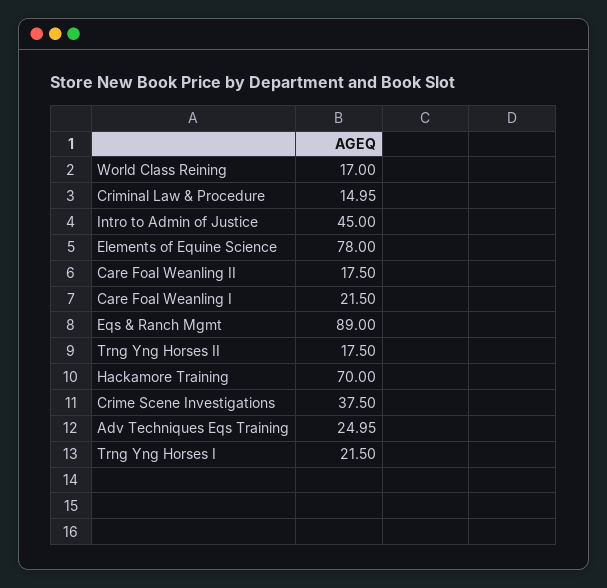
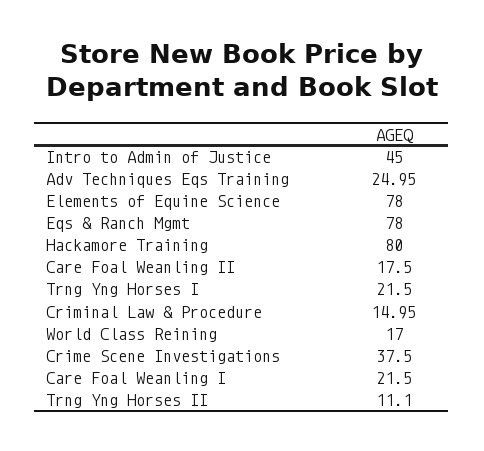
Eqs & Ranch Mgmt: 89 -> 78
Trng Yng Horses II: 17.5 -> 11.1
Hackamore Training: 70 -> 80

